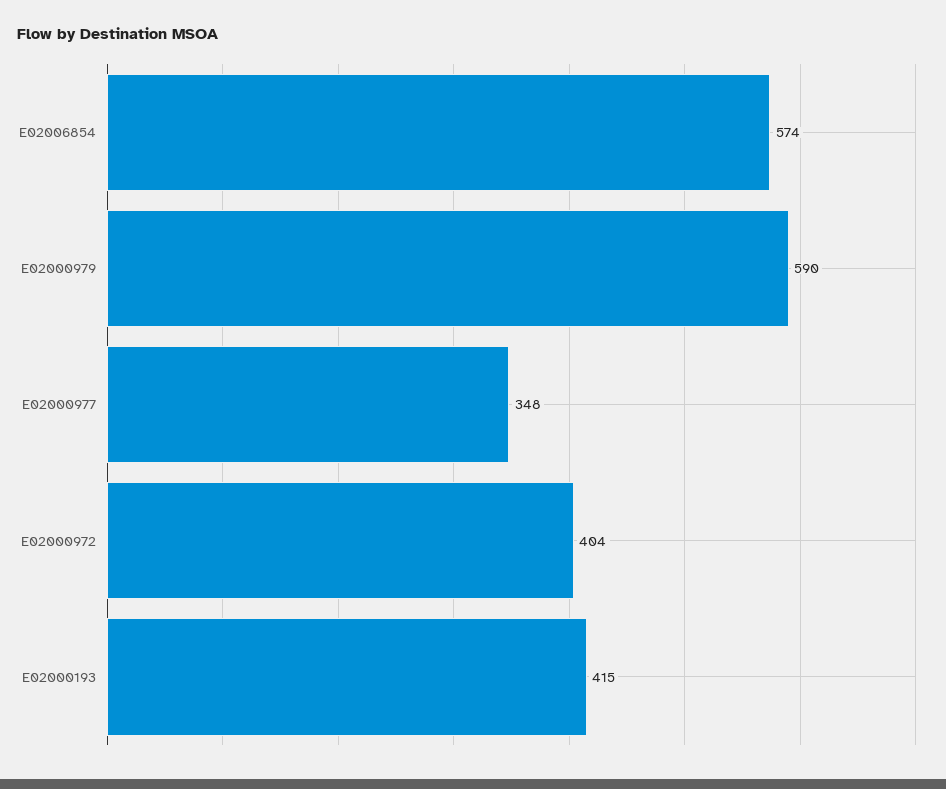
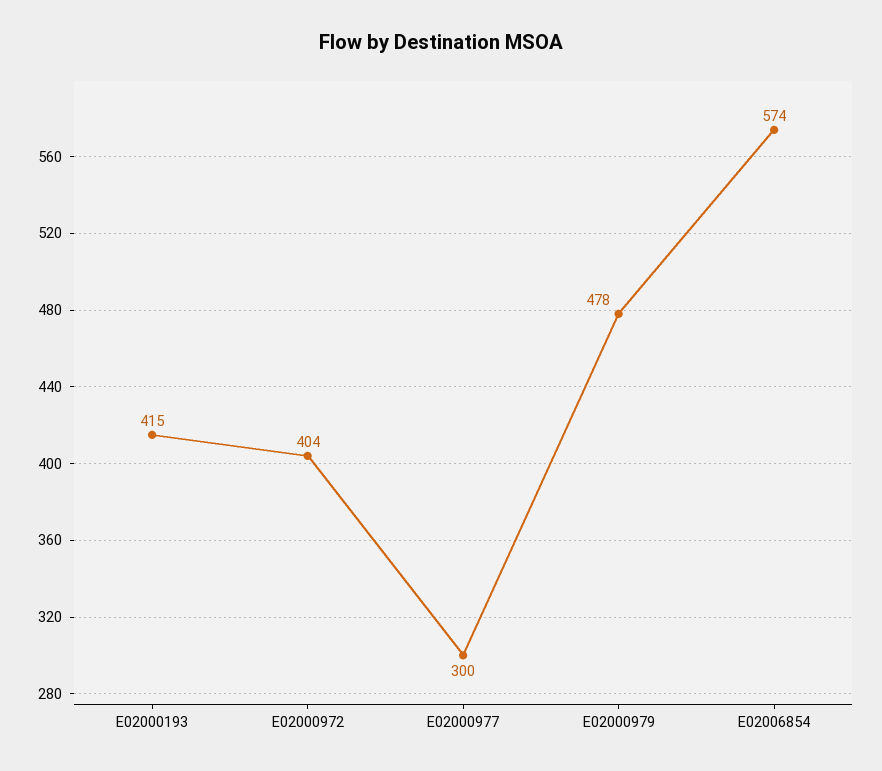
E02000979: 590 -> 478
E02000977: 348 -> 300

